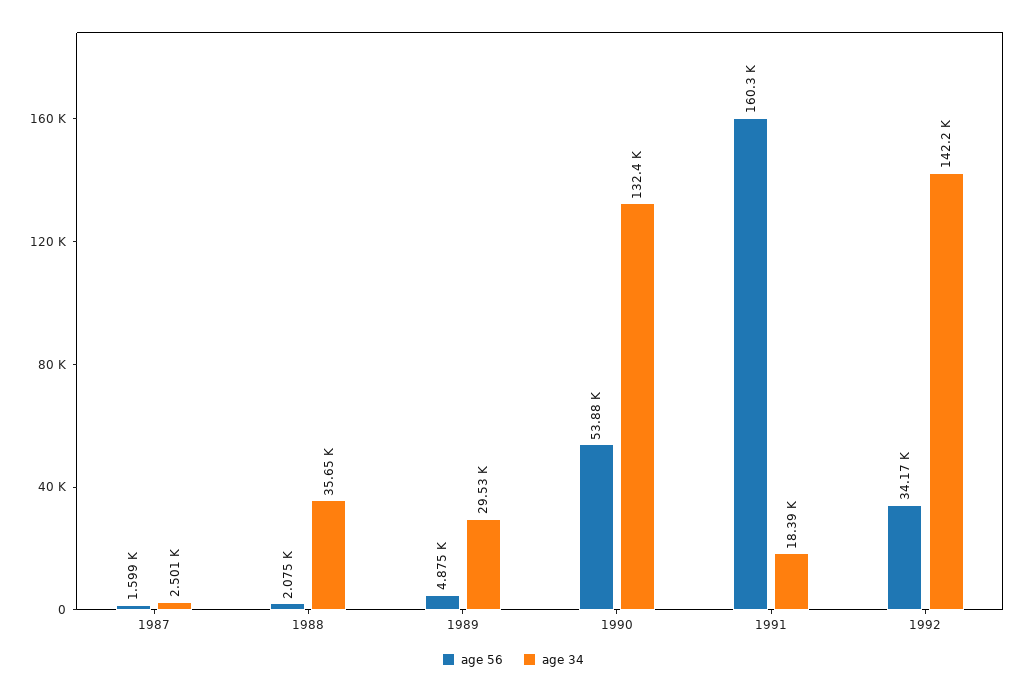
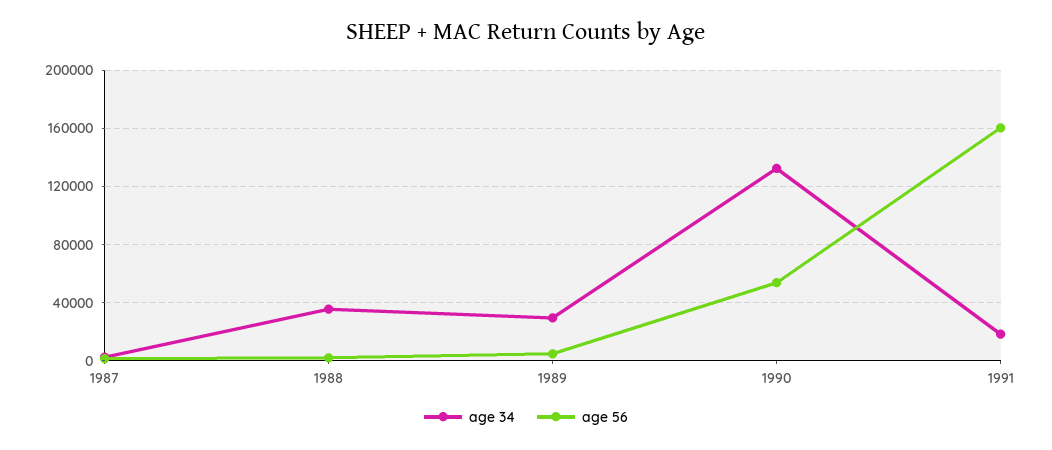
age 56, 1992: 34170 -> none
age 34, 1992: 142200 -> none

